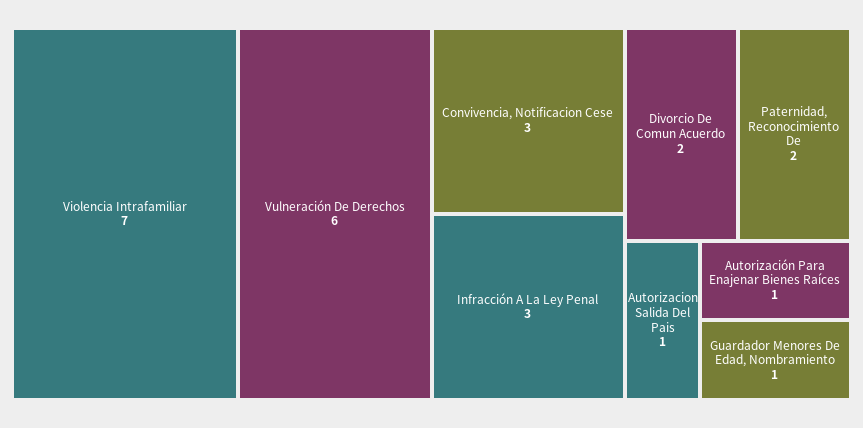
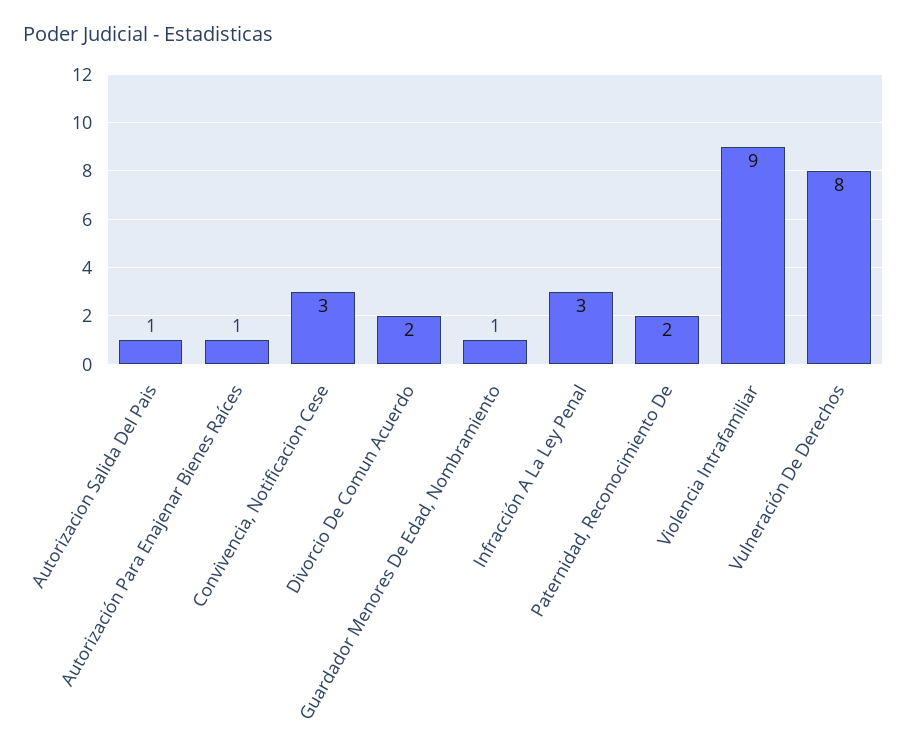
Violencia Intrafamiliar: 7 -> 9
Vulneración De Derechos: 6 -> 8

